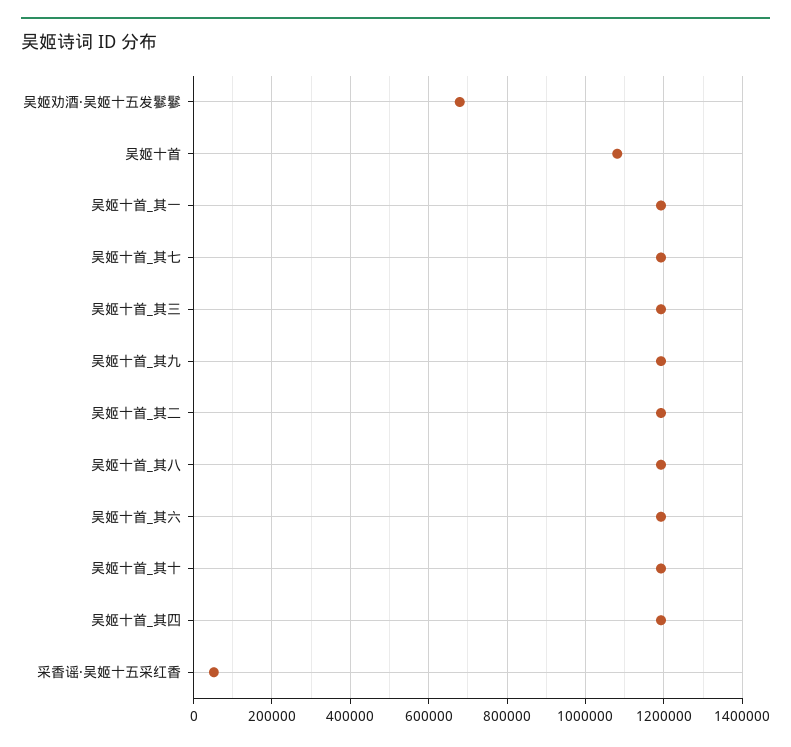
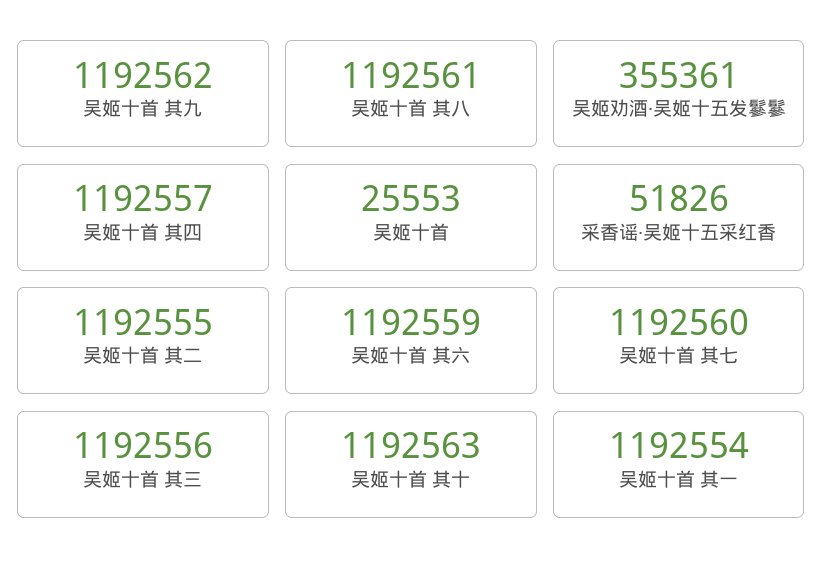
吴姬劝酒·吴姬十五发鬖鬖: 680000 -> 355361
吴姬十首: 1080000 -> 25553

